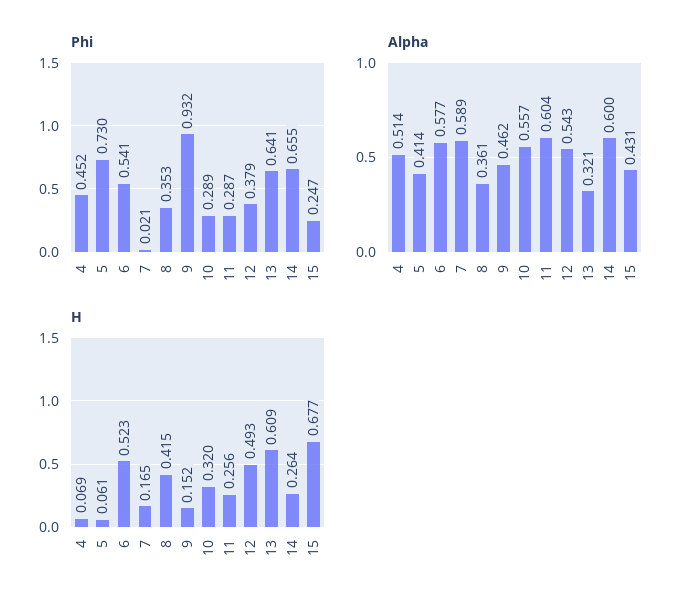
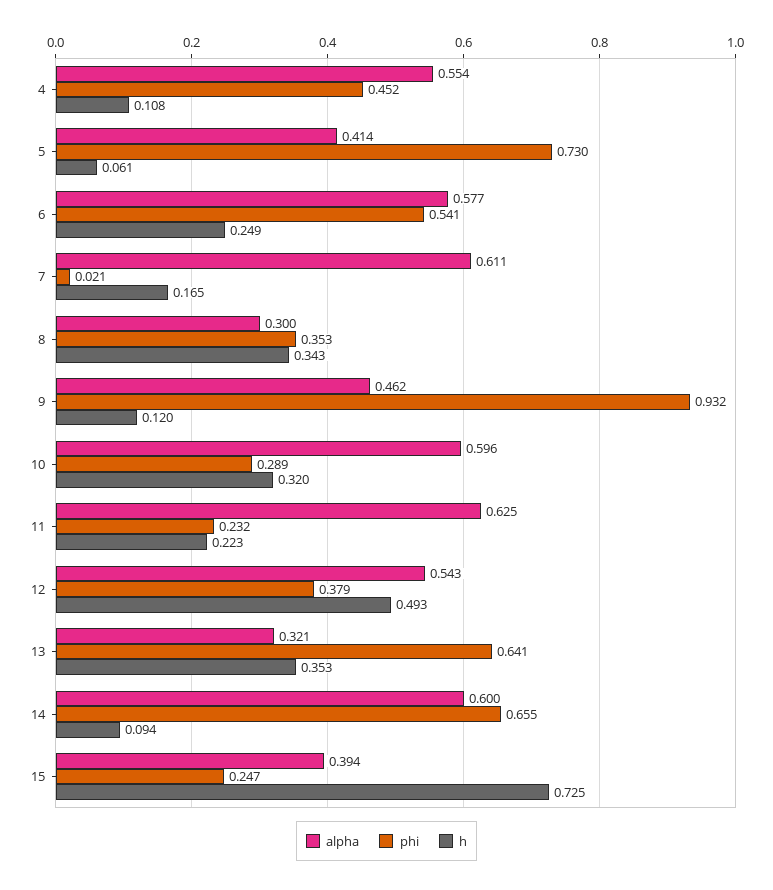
Phi, 11: 0.287 -> 0.232
Alpha, 4: 0.514 -> 0.554
Alpha, 7: 0.589 -> 0.611
Alpha, 8: 0.361 -> 0.3
Alpha, 10: 0.557 -> 0.596
Alpha, 11: 0.604 -> 0.625
Alpha, 15: 0.431 -> 0.394
H, 4: 0.069 -> 0.108
H, 6: 0.523 -> 0.249
H, 8: 0.415 -> 0.343
H, 9: 0.152 -> 0.12
H, 11: 0.256 -> 0.223
H, 13: 0.609 -> 0.353
H, 14: 0.264 -> 0.094
H, 15: 0.677 -> 0.725

